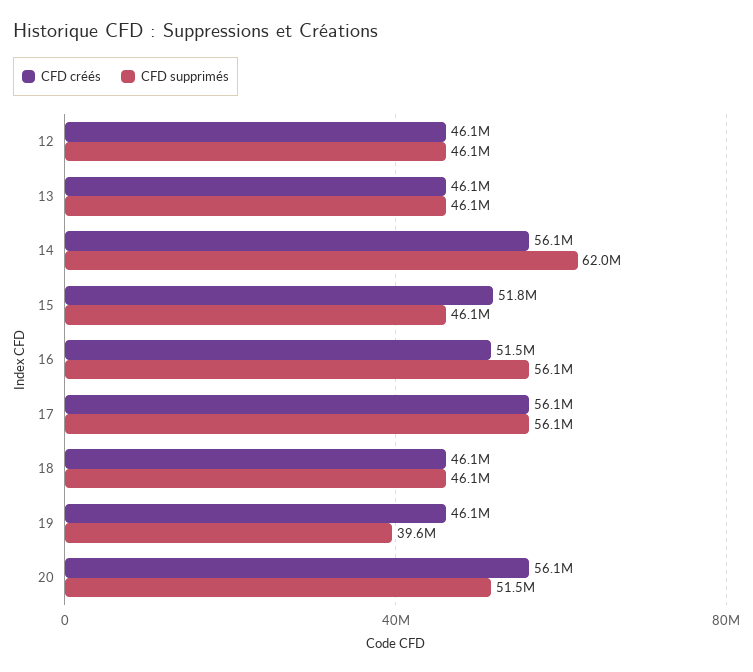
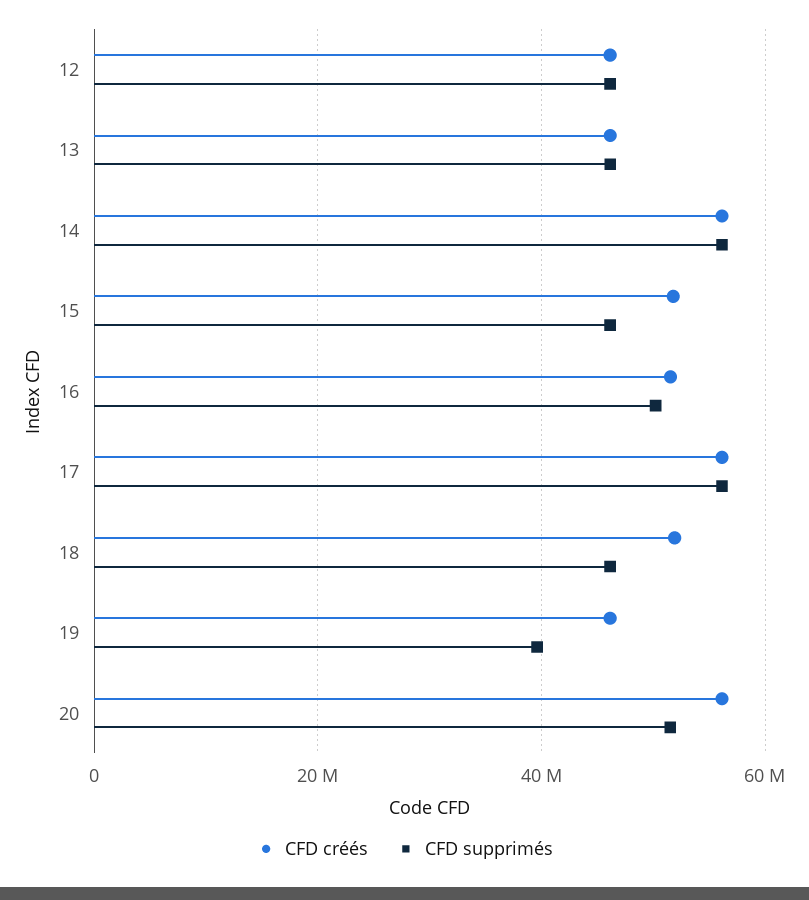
CFD supprimés, 14: 62000000 -> 56000000
CFD supprimés, 16: 56100000 -> 50000000
CFD créés, 18: 46100000 -> 52000000

